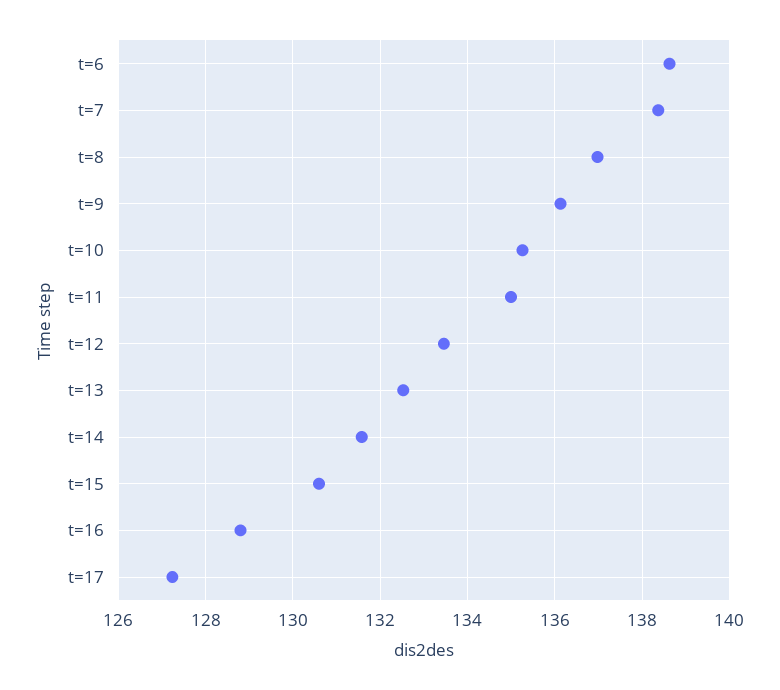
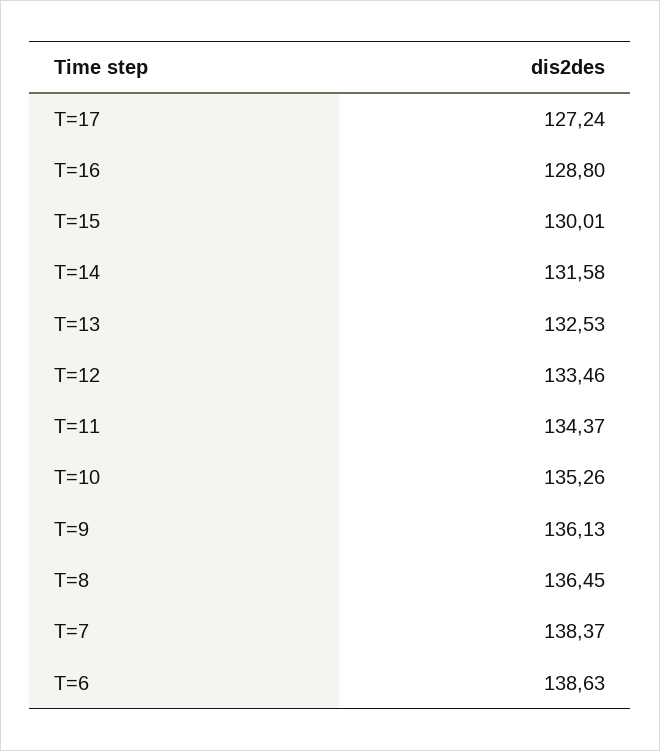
t=8: 137 -> 136.45
t=11: 135 -> 134.37
t=15: 130.6 -> 130.01

